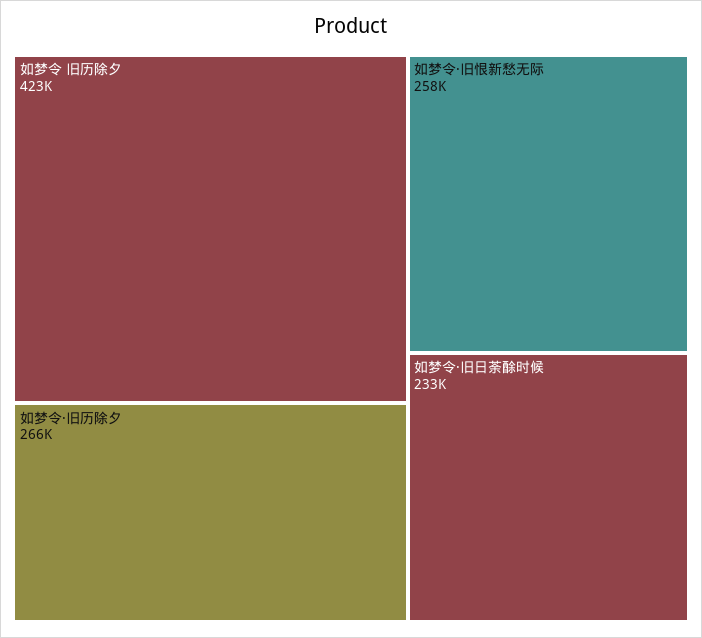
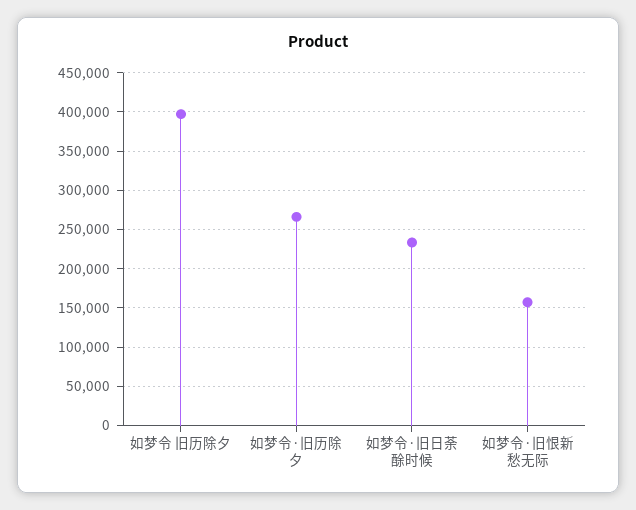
如梦令 旧历除夕: 423000 -> 400000
如梦令·旧恨新愁无际: 258000 -> 160000

